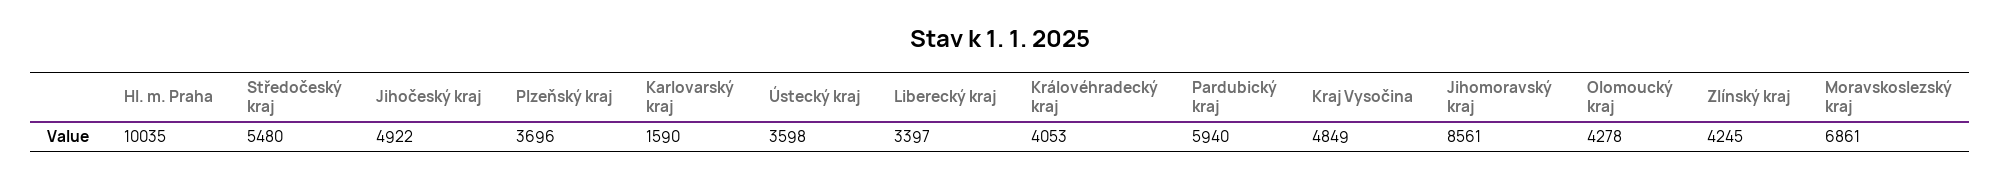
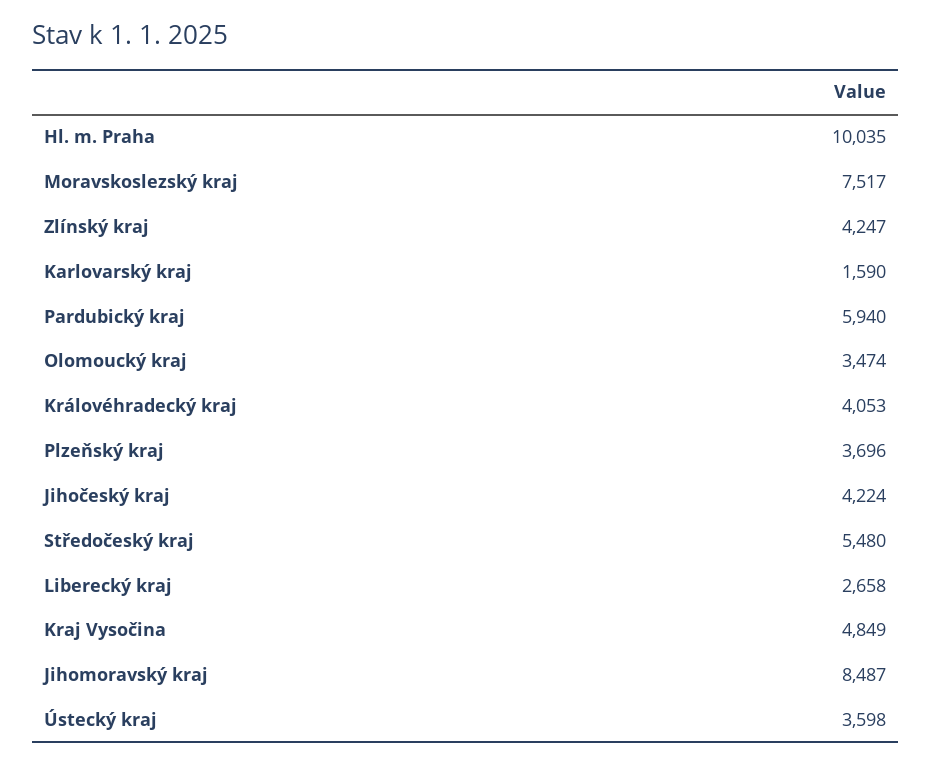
Jihočeský kraj: 4922 -> 4224
Liberecký kraj: 3397 -> 2658
Jihomoravský kraj: 8561 -> 8487
Olomoucký kraj: 4278 -> 3474
Zlínský kraj: 4245 -> 4247
Moravskoslezský kraj: 6861 -> 7517

